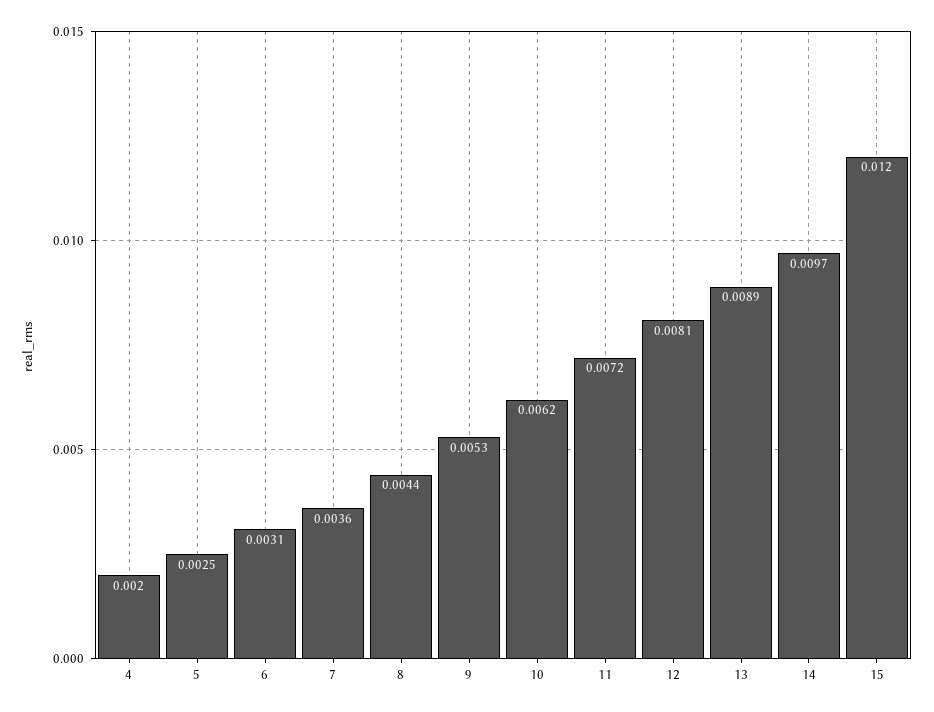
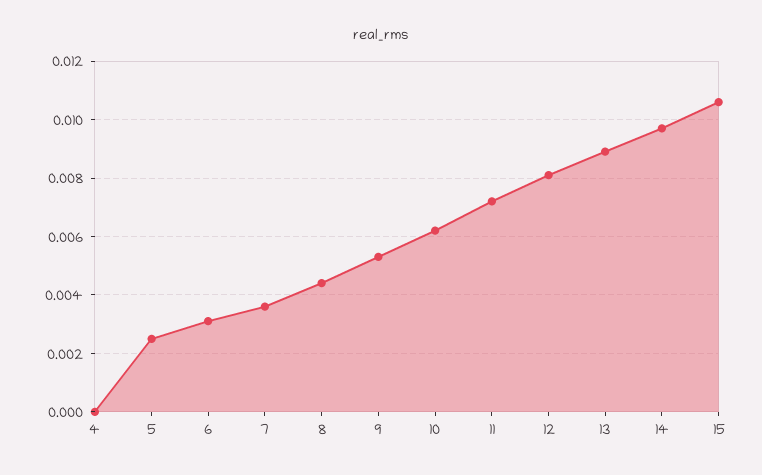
4: 0.002 -> 0
15: 0.012 -> 0.0105

